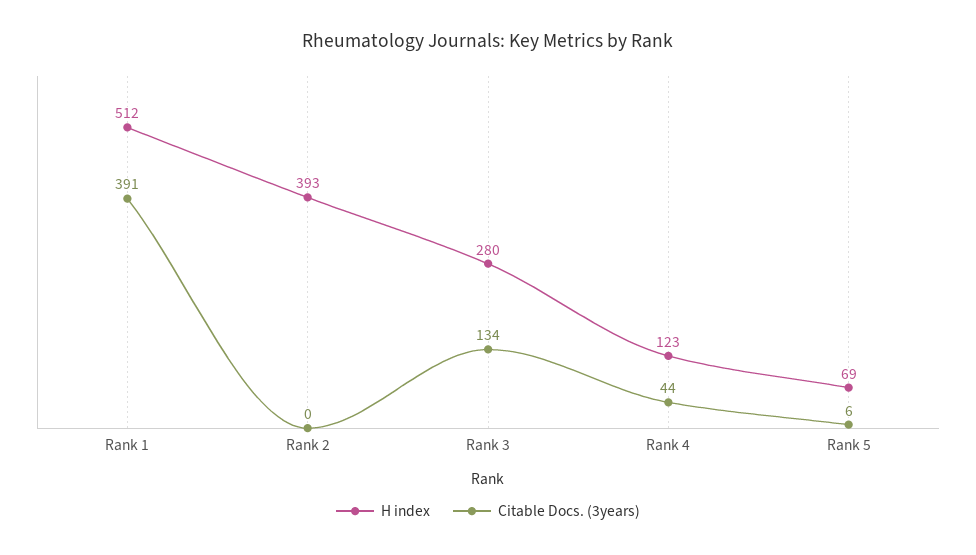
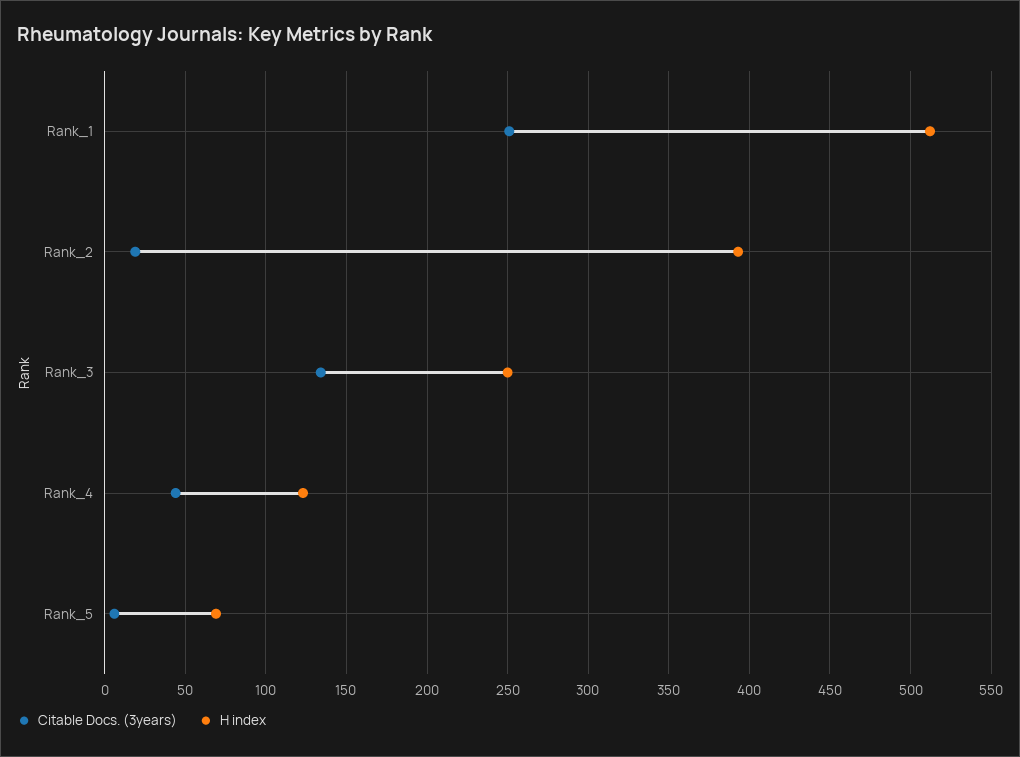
Citable Docs. (3years), Rank 1: 391 -> 250
Citable Docs. (3years), Rank 2: 0 -> 20
H index, Rank 3: 280 -> 250

